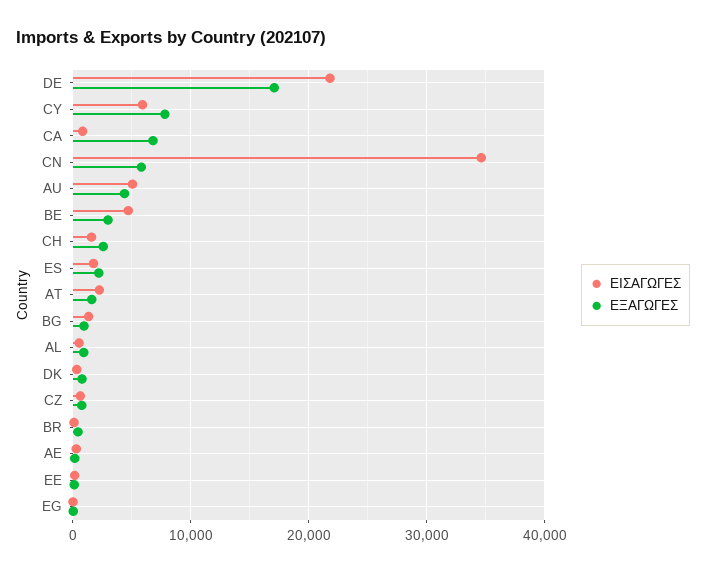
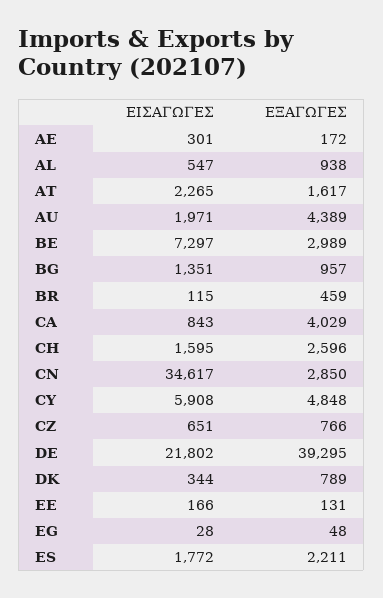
ΕΞΑΓΩΓΕΣ, DE: 17000 -> 39295
ΕΞΑΓΩΓΕΣ, CY: 8000 -> 4848
ΕΞΑΓΩΓΕΣ, CA: 7000 -> 4029
ΕΞΑΓΩΓΕΣ, CN: 6000 -> 2850
ΕΙΣΑΓΩΓΕΣ, AU: 5000 -> 1971
ΕΙΣΑΓΩΓΕΣ, BE: 5000 -> 7297

